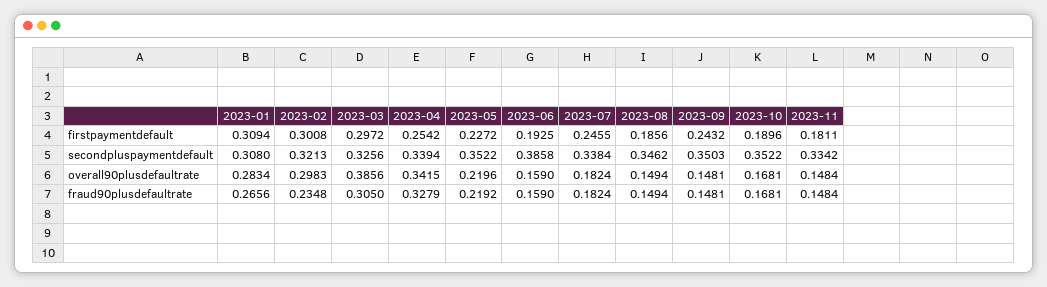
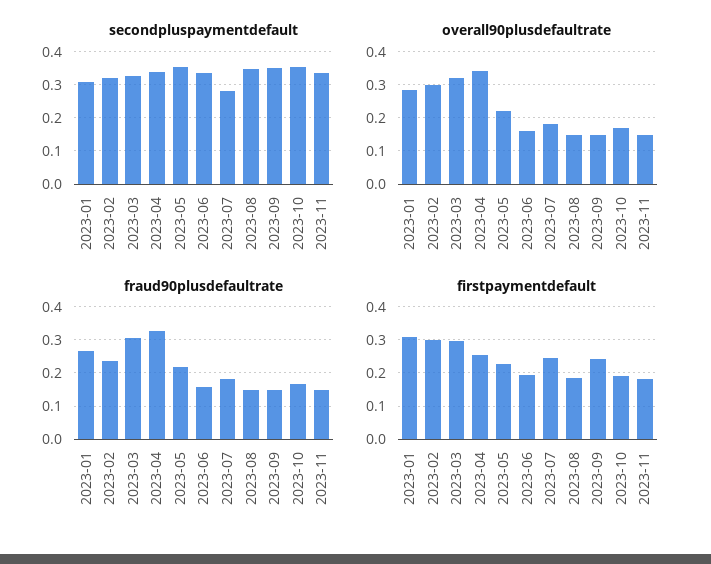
secondpluspaymentdefault, 2023-06: 0.3858 -> 0.34
secondpluspaymentdefault, 2023-07: 0.3384 -> 0.28
overall90plusdefaultrate, 2023-03: 0.3856 -> 0.32

